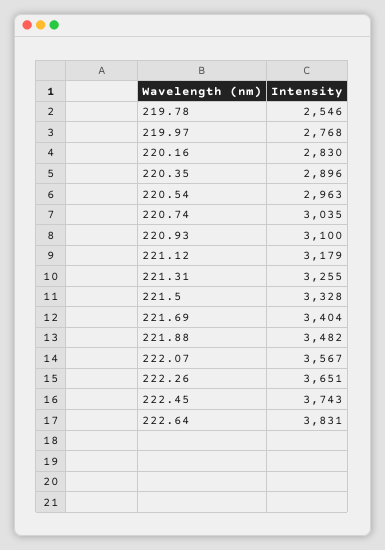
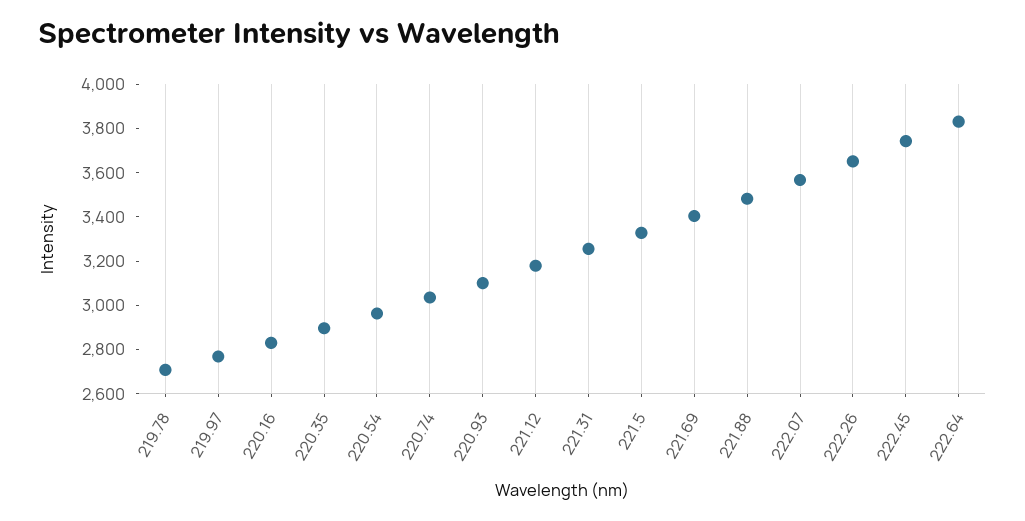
219.78: 2546 -> 2700

